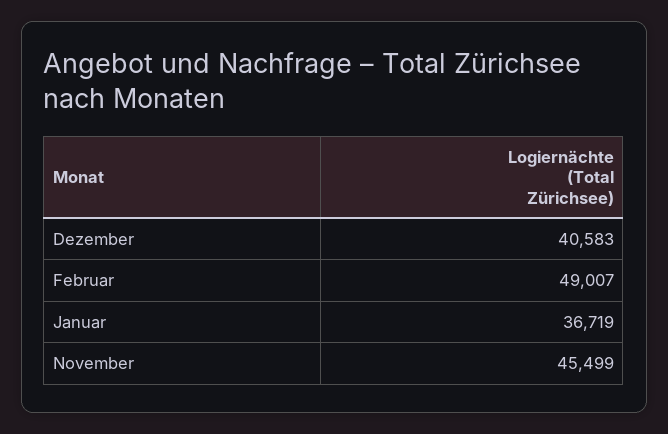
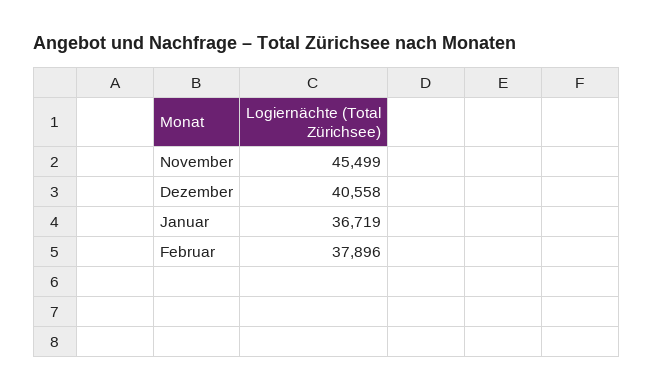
Dezember: 40583 -> 40558
Februar: 49007 -> 37896

